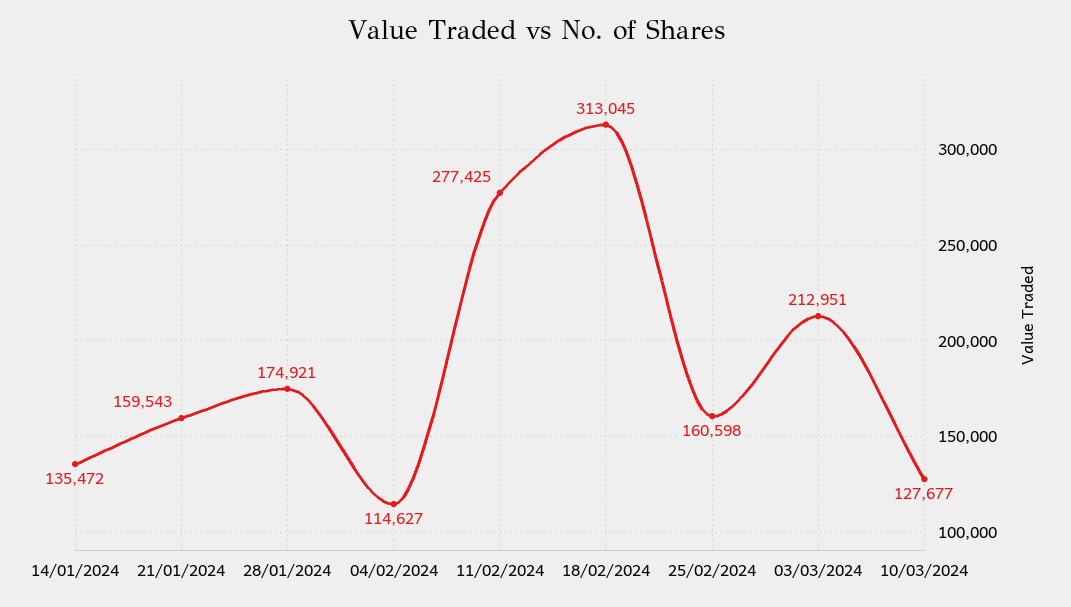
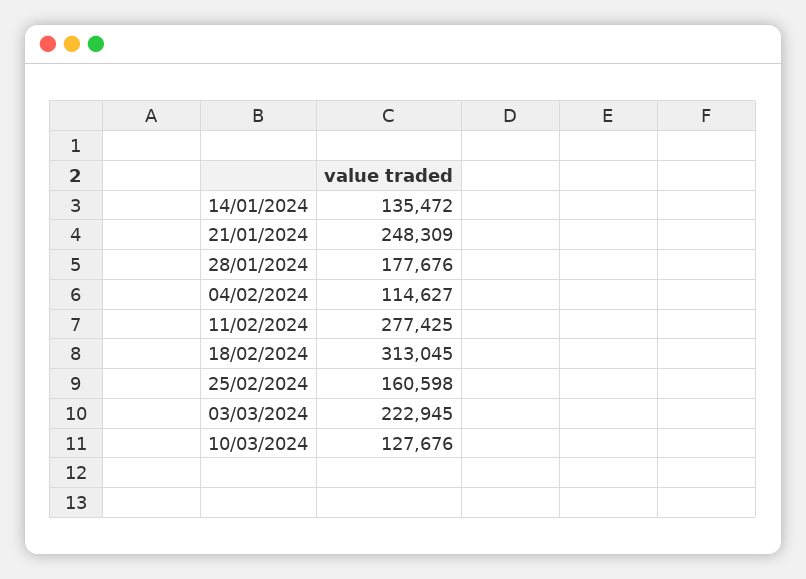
21/01/2024: 159543 -> 248309
28/01/2024: 174921 -> 177676
03/03/2024: 212951 -> 222945
10/03/2024: 127677 -> 127676

